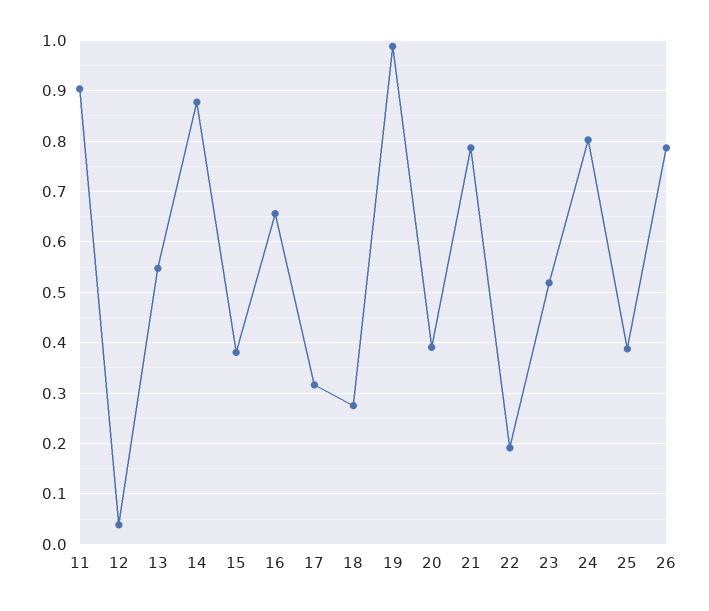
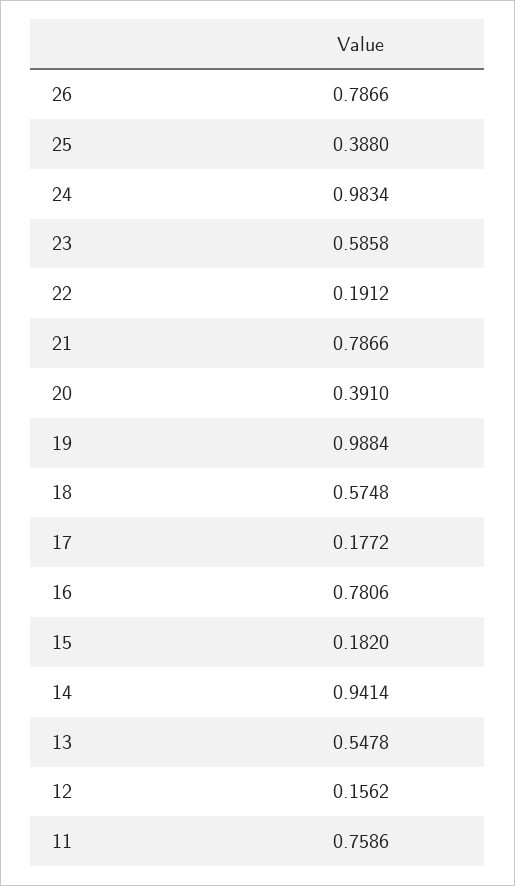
11: 0.9 -> 0.7586
12: 0.04 -> 0.1562
14: 0.88 -> 0.9414
15: 0.38 -> 0.182
16: 0.66 -> 0.7806
17: 0.32 -> 0.1772
18: 0.28 -> 0.5748
23: 0.52 -> 0.5858
24: 0.8 -> 0.9834

